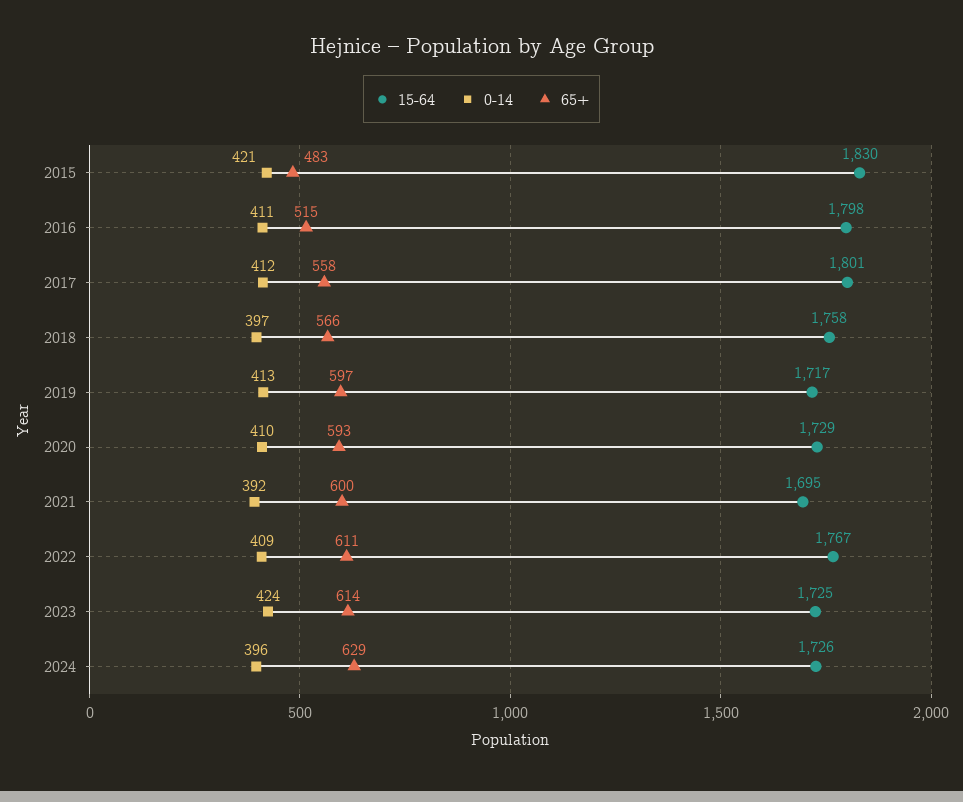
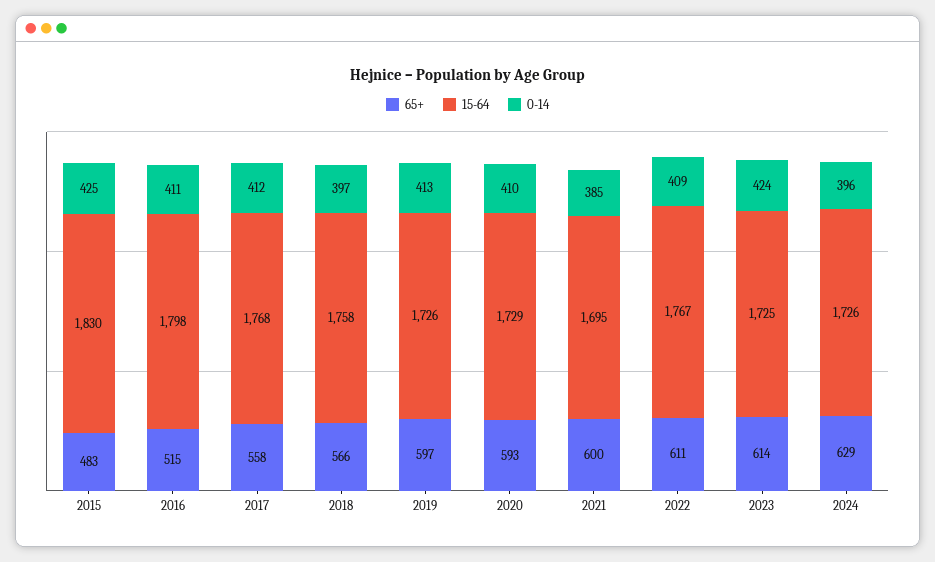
0-14, 2015: 421 -> 425
15-64, 2017: 1801 -> 1768
15-64, 2019: 1717 -> 1726
0-14, 2021: 392 -> 385

